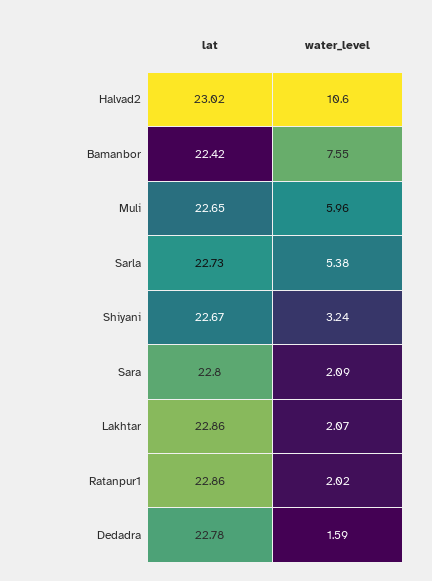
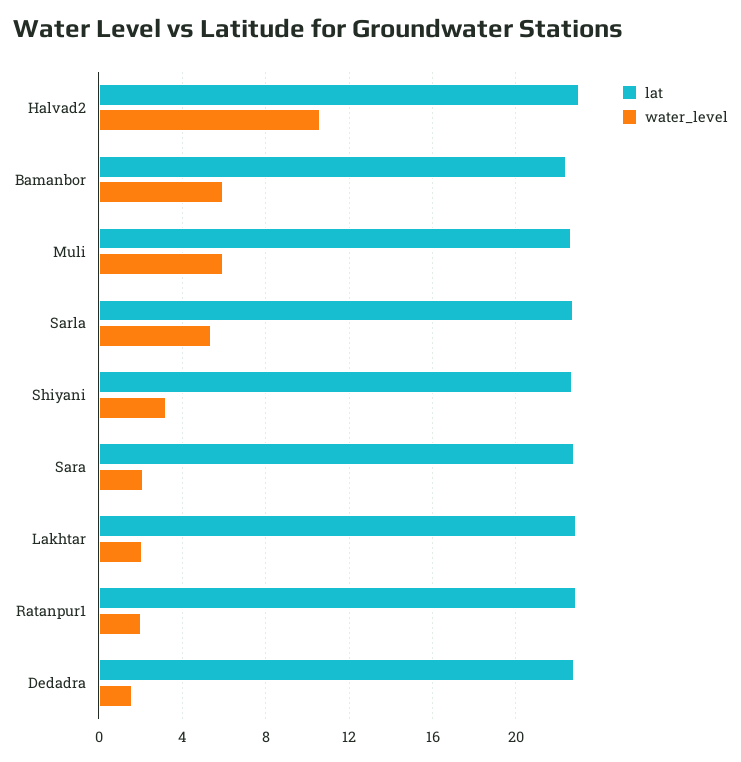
water_level, Bamanbor: 7.55 -> 6

